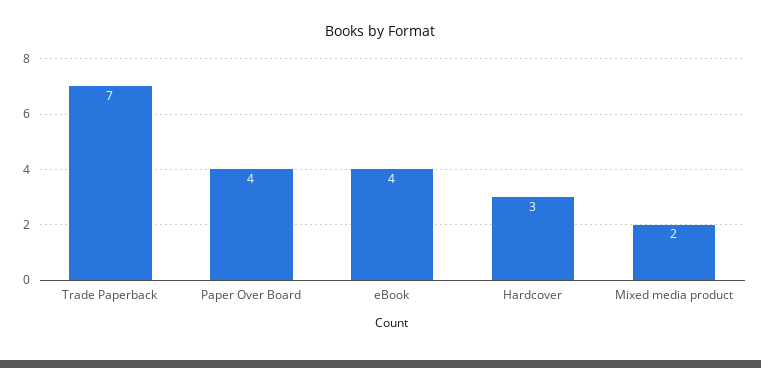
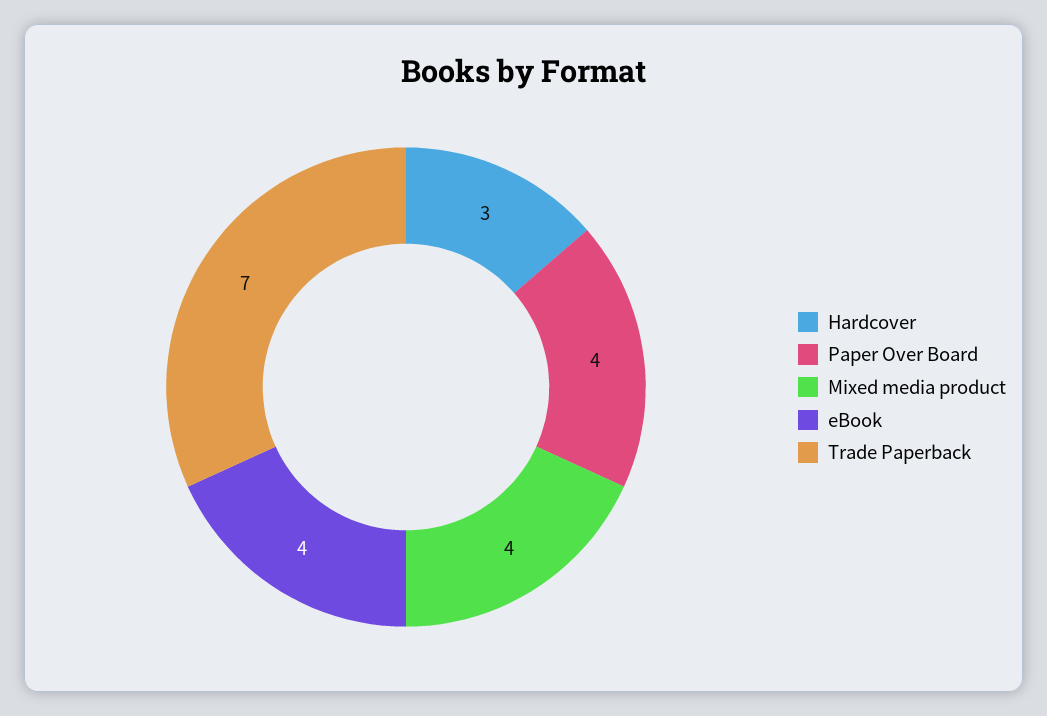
Mixed media product: 2 -> 4

